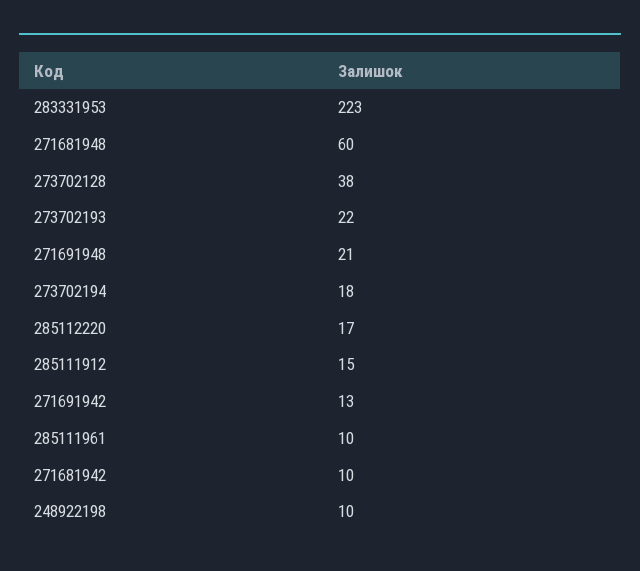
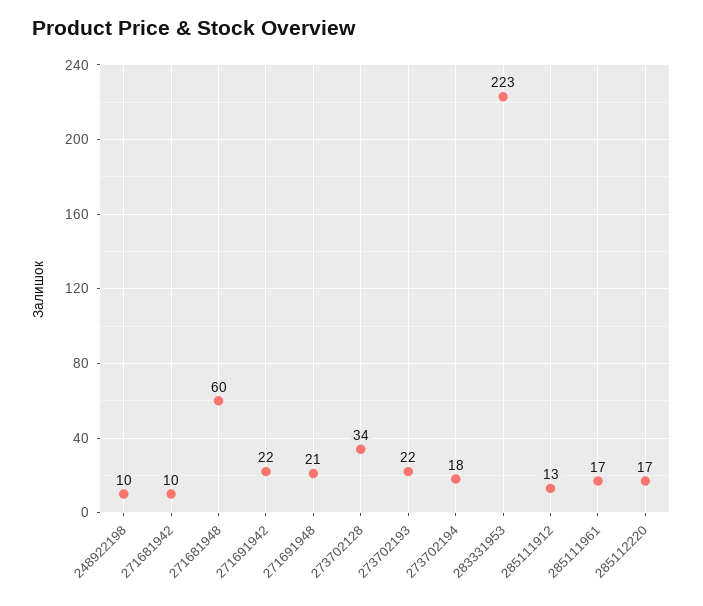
273702128: 38 -> 34
285111912: 15 -> 13
271691942: 13 -> 22
285111961: 10 -> 17

